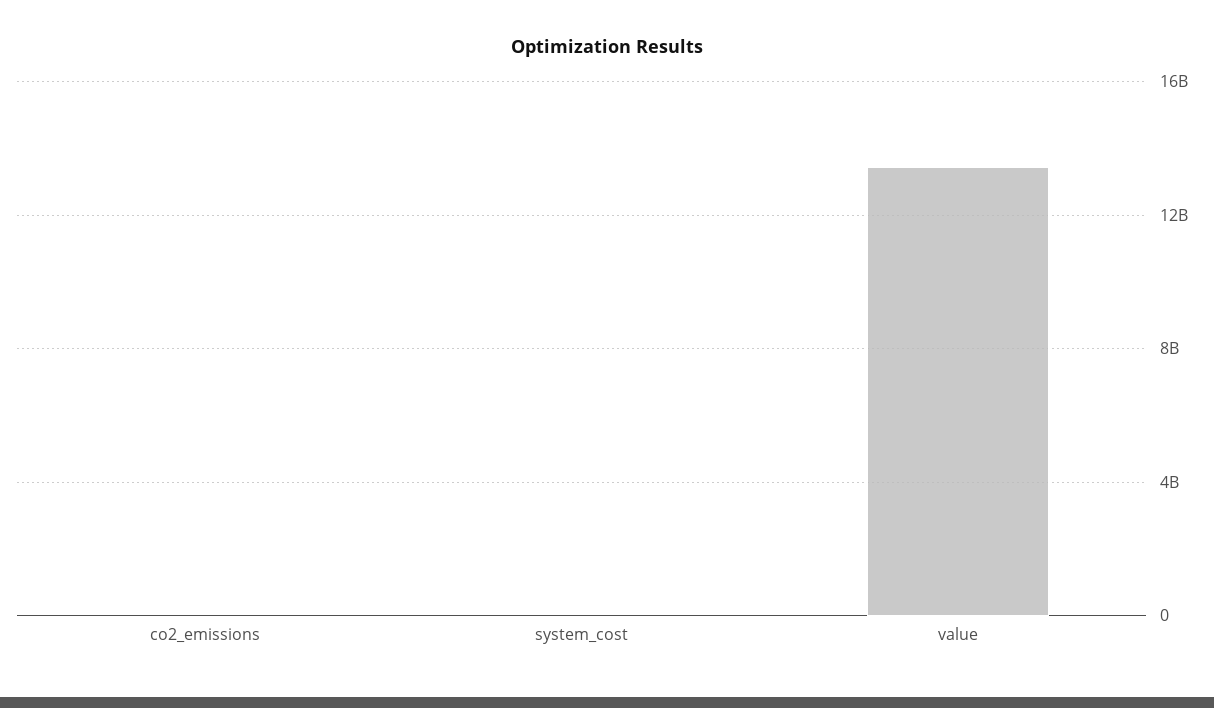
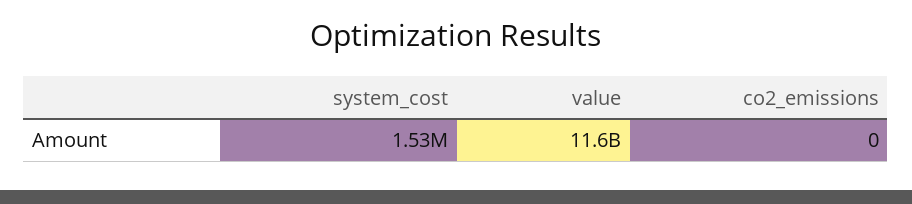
value: 13500000000 -> 11600000000

